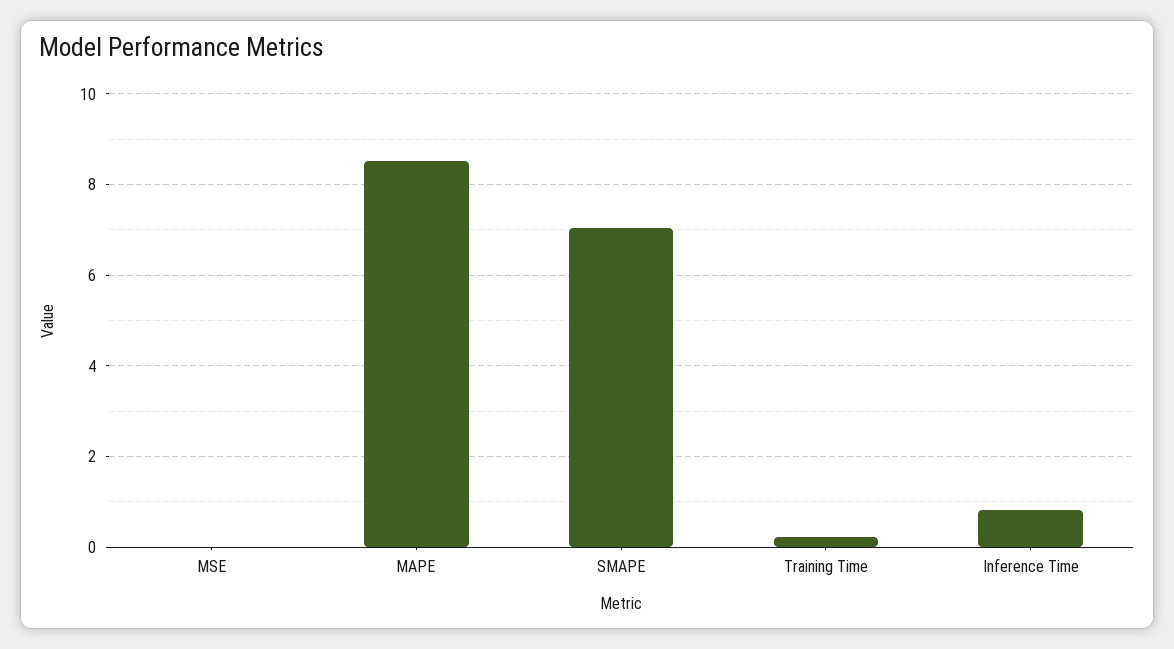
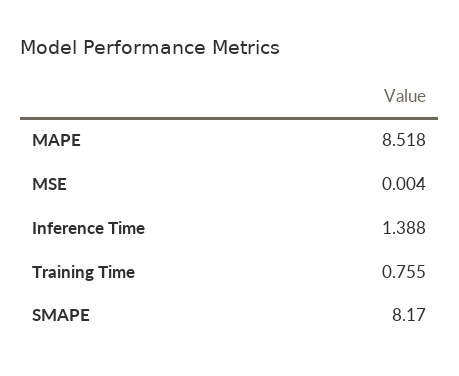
SMAPE: 7 -> 8.17
Training Time: 0.2 -> 0.755
Inference Time: 0.8 -> 1.388

